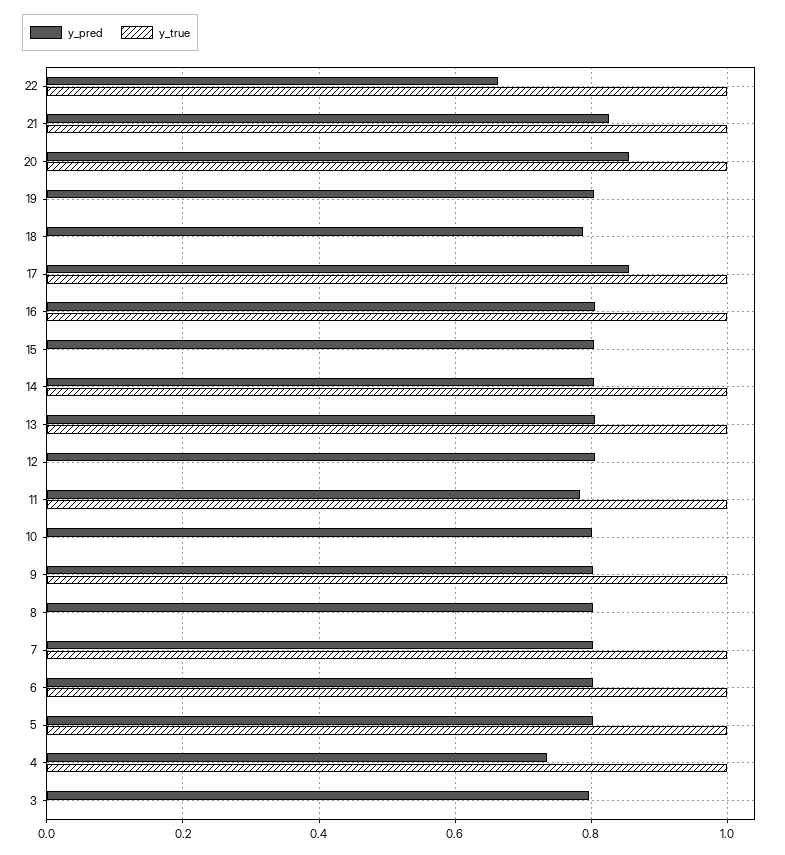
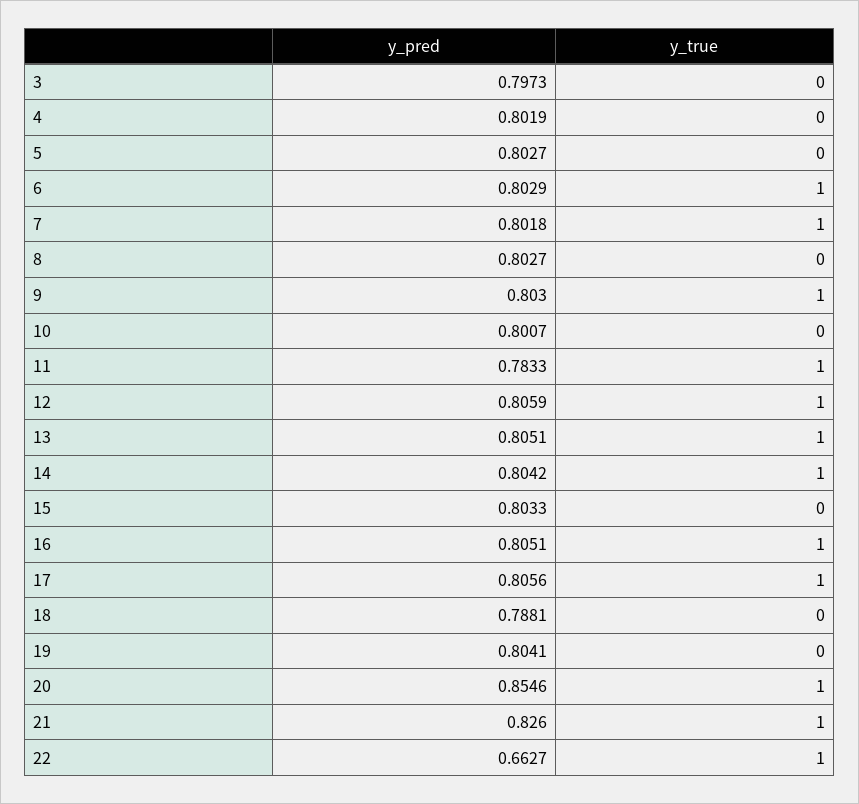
y_pred, 17: 0.86 -> 0.8056
y_true, 12: 0 -> 1
y_true, 5: 1 -> 0
y_pred, 4: 0.74 -> 0.8019
y_true, 4: 1 -> 0

